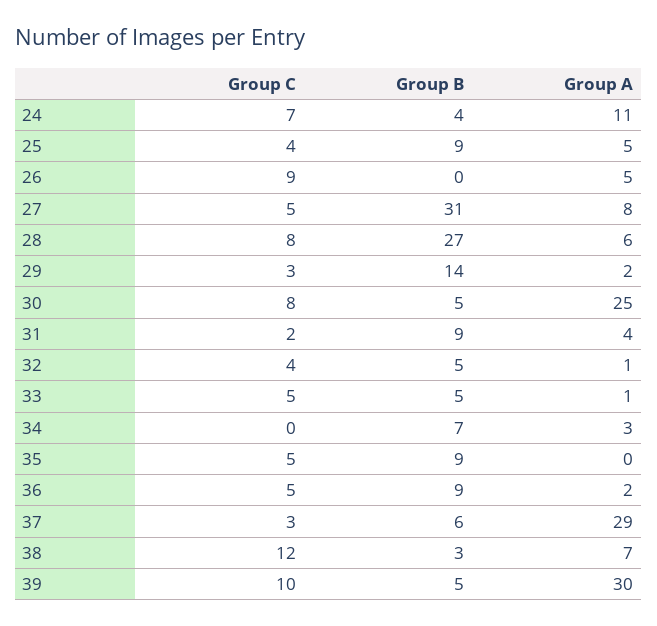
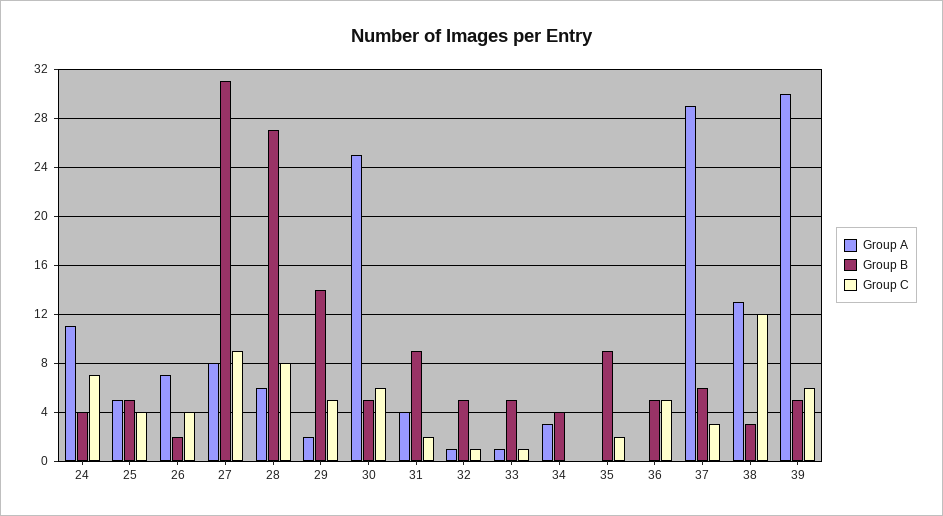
Group B, 25: 9 -> 5
Group C, 26: 9 -> 4
Group B, 26: 0 -> 2
Group A, 26: 5 -> 7
Group C, 27: 5 -> 9
Group C, 29: 3 -> 5
Group C, 30: 8 -> 6
Group C, 32: 4 -> 1
Group C, 33: 5 -> 1
Group B, 34: 7 -> 4
Group C, 35: 5 -> 2
Group B, 36: 9 -> 5
Group A, 36: 2 -> 0
Group A, 38: 7 -> 13
Group C, 39: 10 -> 6

